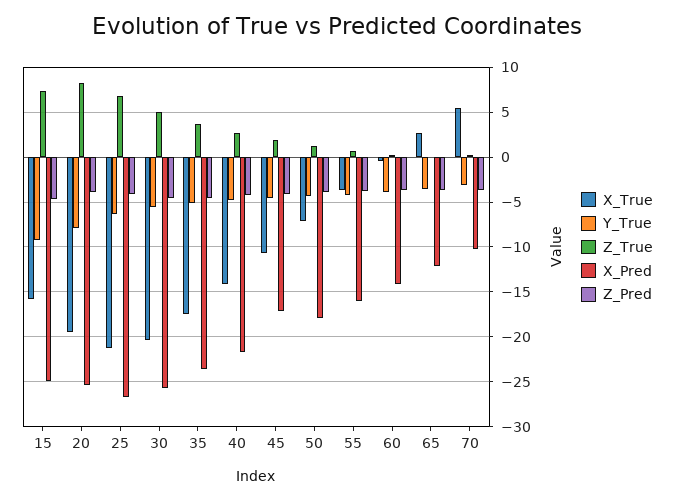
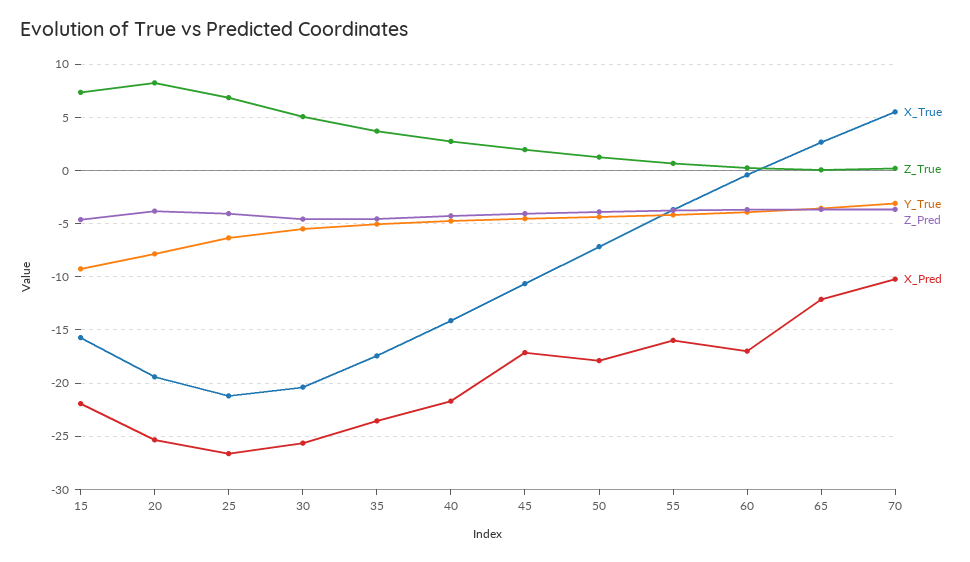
X_Pred, 15: -25 -> -22
X_Pred, 60: -14 -> -17

